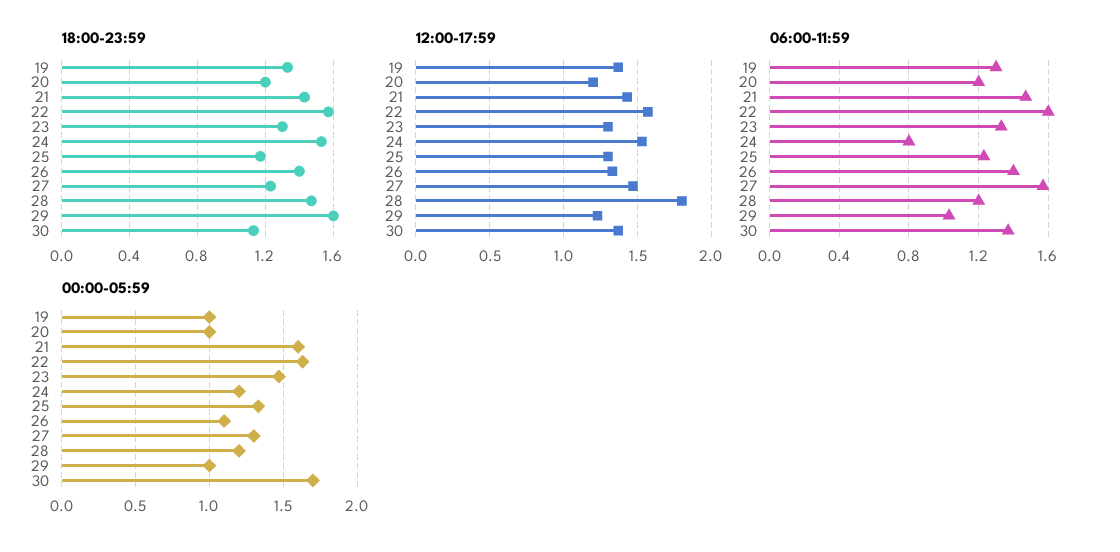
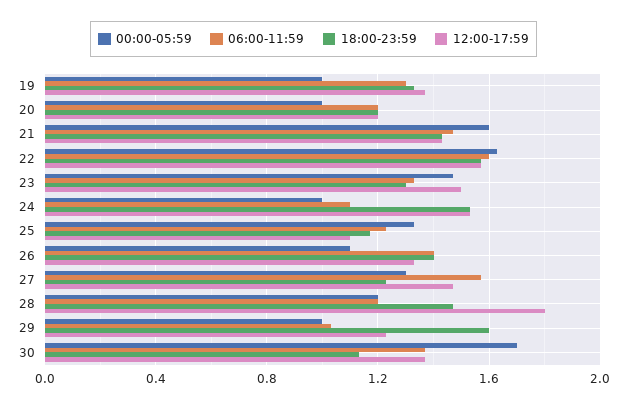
12:00-17:59, 23: 1.3 -> 1.5
12:00-17:59, 25: 1.3 -> 1.1
06:00-11:59, 24: 0.8 -> 1.1
00:00-05:59, 24: 1.2 -> 1

